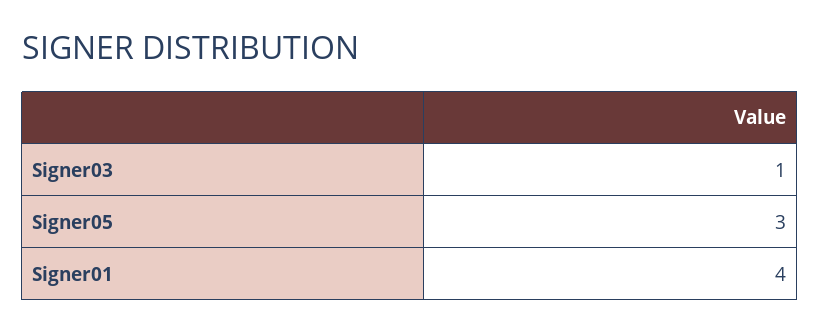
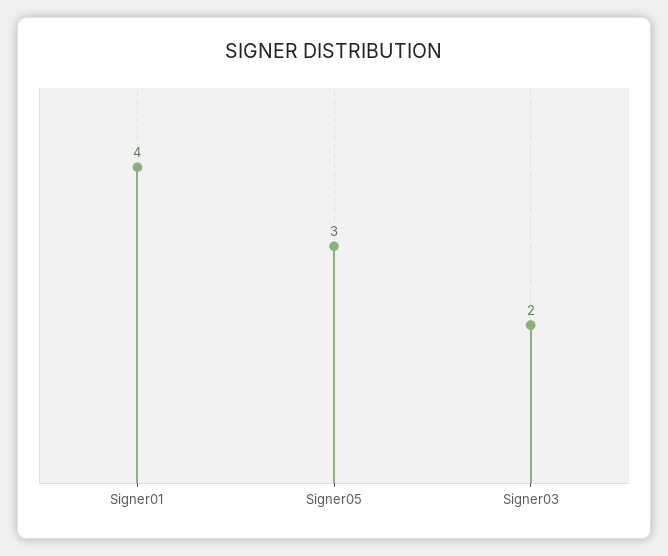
Signer03: 1 -> 2

